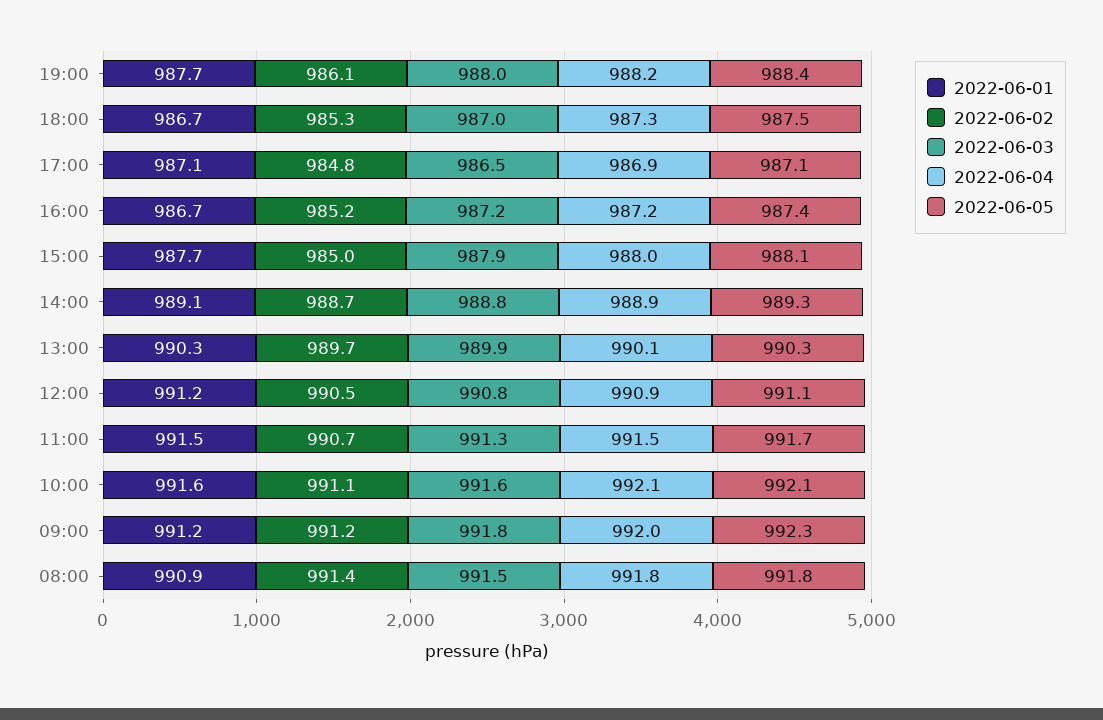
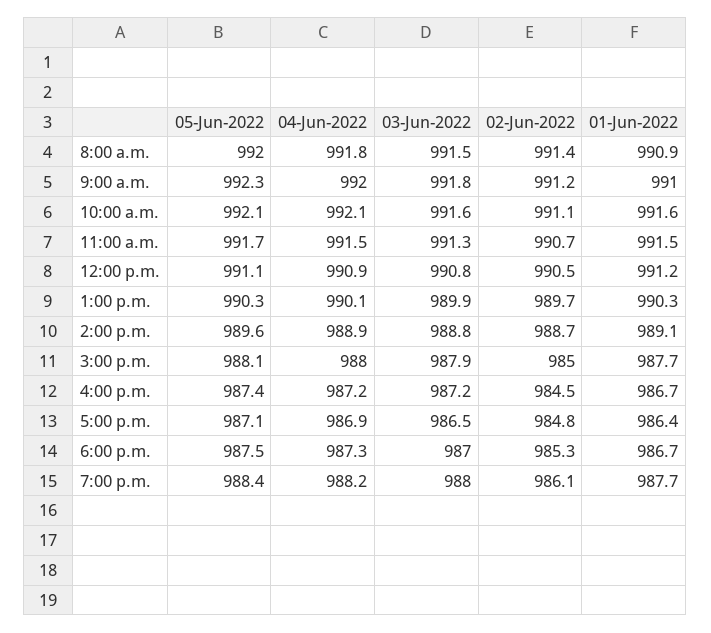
2022-06-01, 17:00: 987.1 -> 986.4
2022-06-02, 16:00: 985.2 -> 984.5
2022-06-05, 14:00: 989.3 -> 989.6
2022-06-01, 09:00: 991.2 -> 991
2022-06-05, 08:00: 991.8 -> 992

